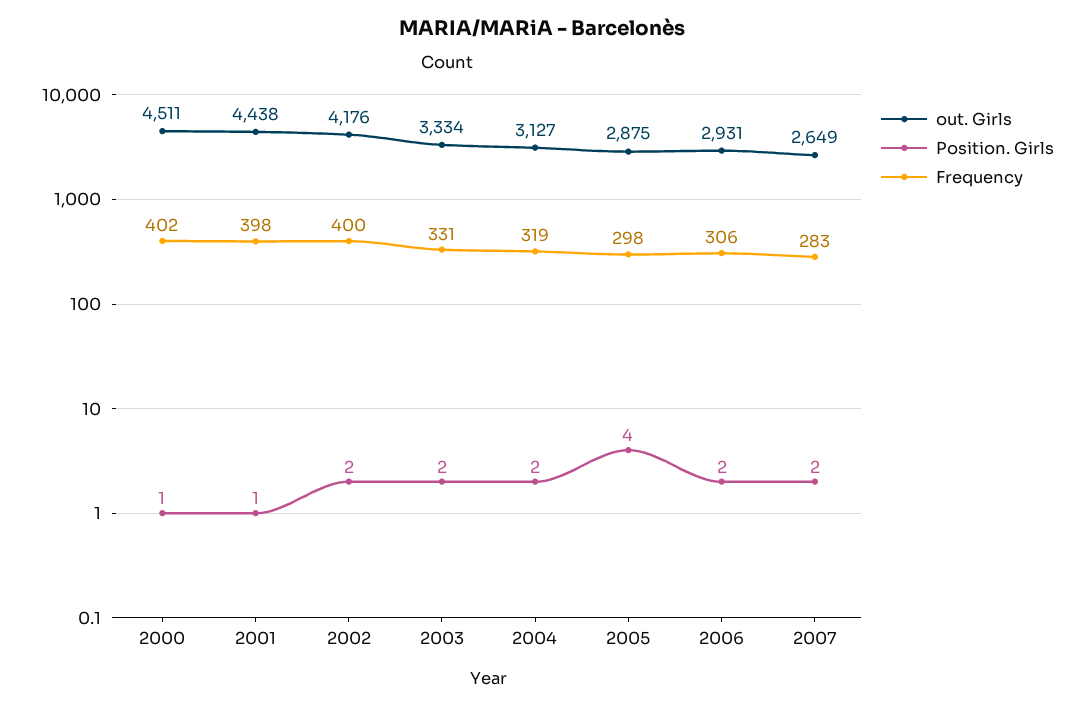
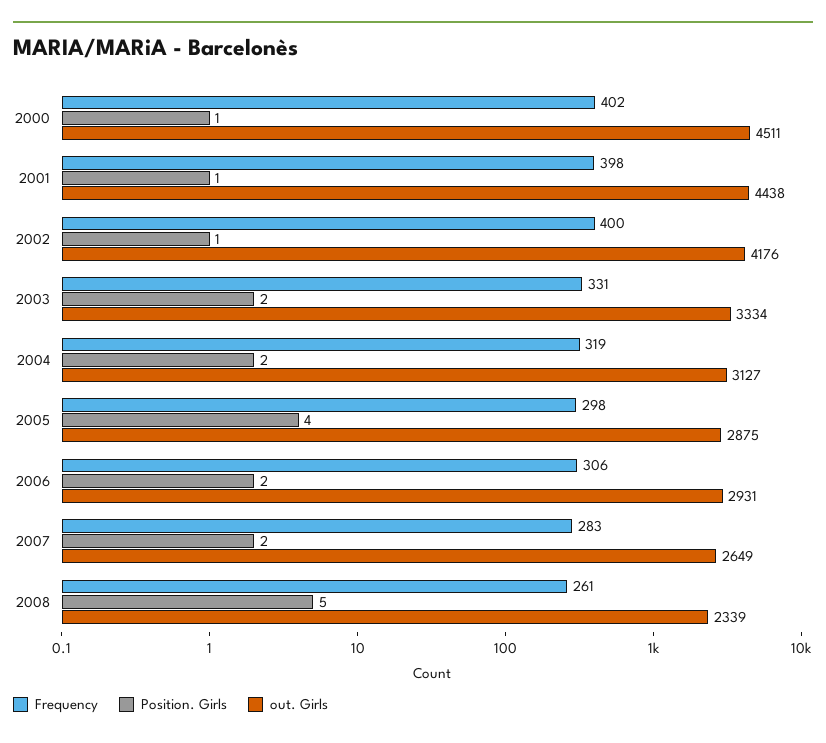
Position. Girls, 2002: 2 -> 1
Frequency, 2008: none -> 261
Position. Girls, 2008: none -> 5
out. Girls, 2008: none -> 2339

